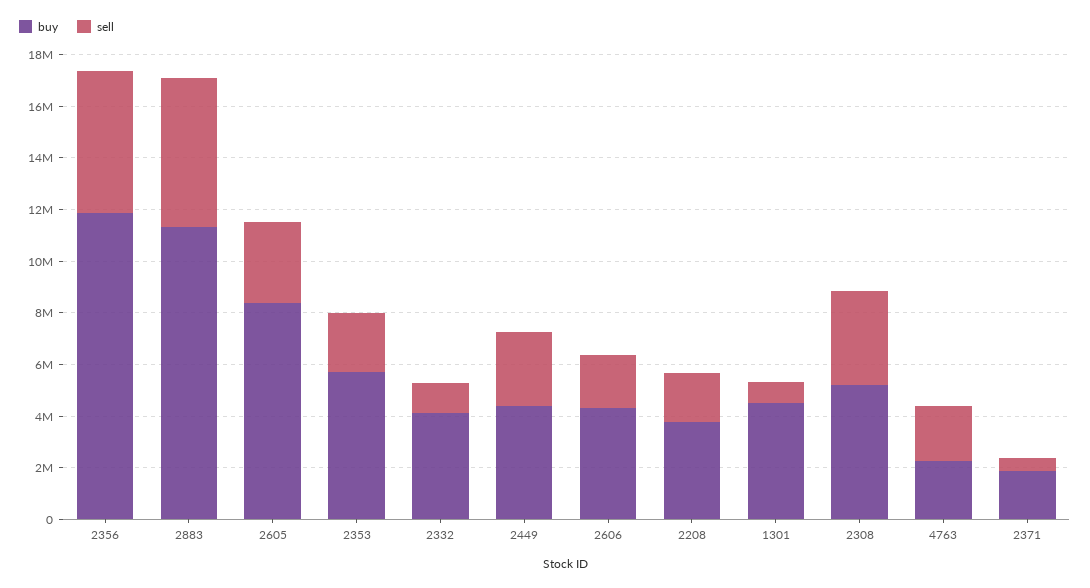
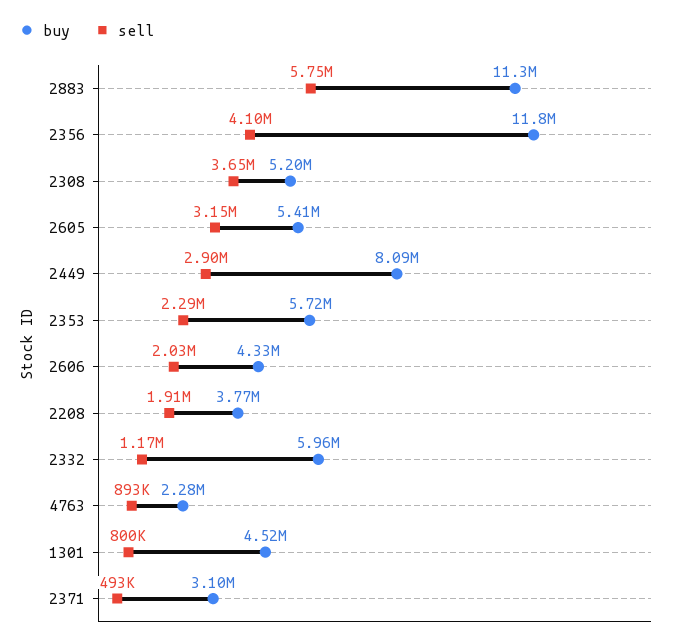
sell, 2356: 5500000 -> 4100000
buy, 2605: 8500000 -> 5410000
buy, 2332: 4000000 -> 5960000
buy, 2449: 4500000 -> 8090000
sell, 4763: 2000000 -> 893000
buy, 2371: 2000000 -> 3100000

